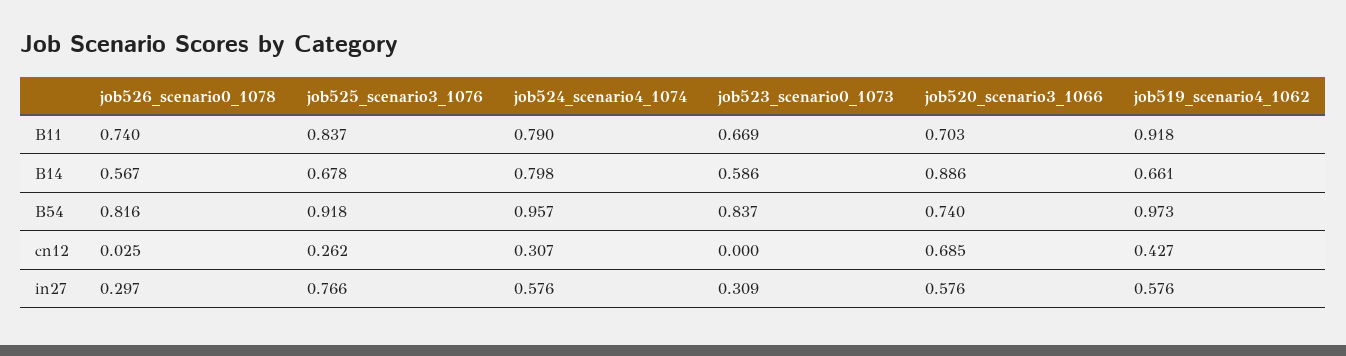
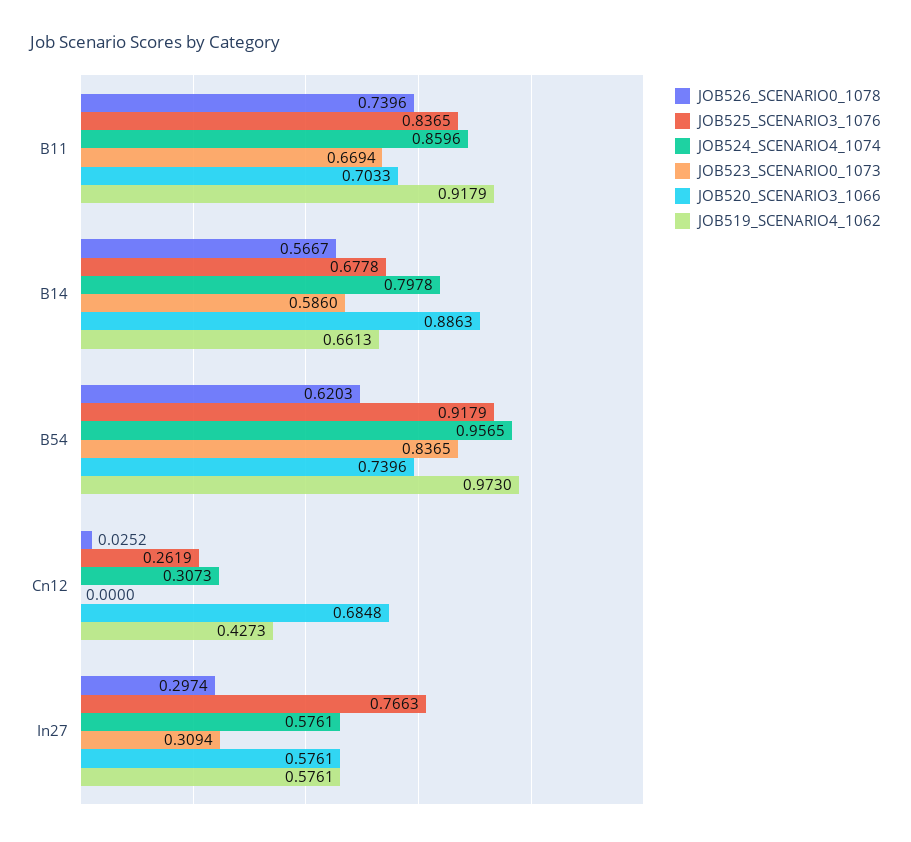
job524_scenario4_1074, B11: 0.79 -> 0.8596
job526_scenario0_1078, B54: 0.816 -> 0.6203

